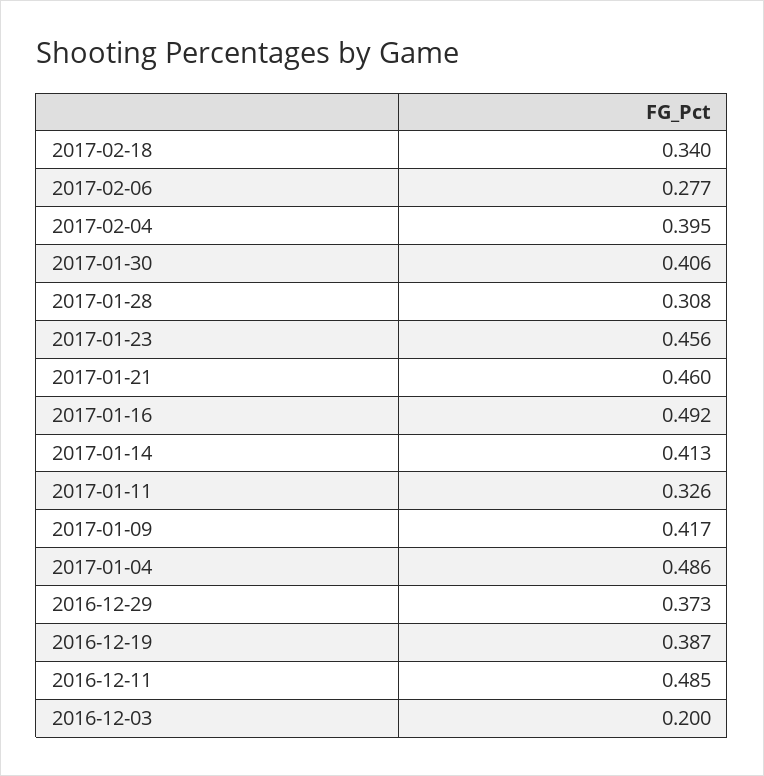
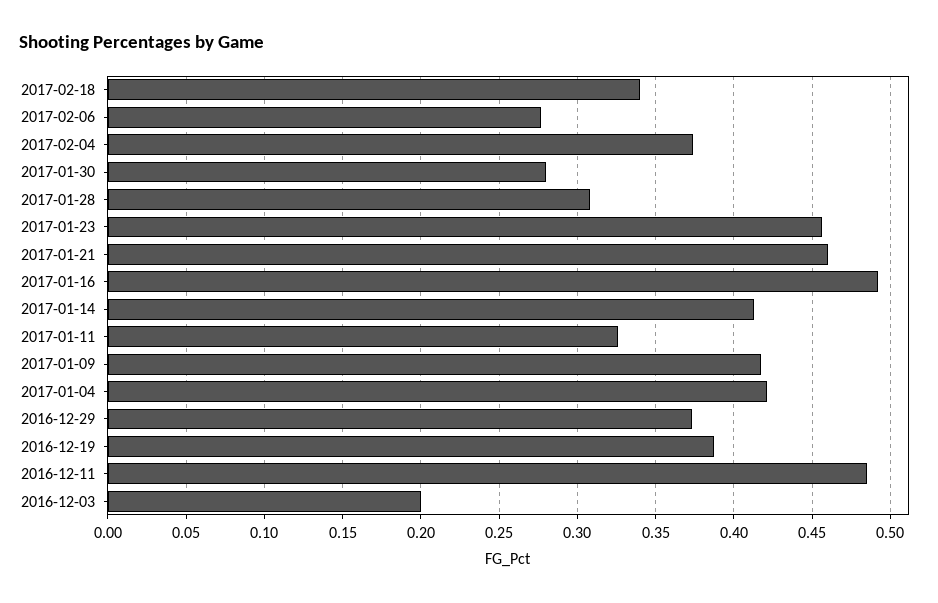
2017-02-04: 0.395 -> 0.375
2017-01-30: 0.406 -> 0.28
2017-01-04: 0.486 -> 0.42

